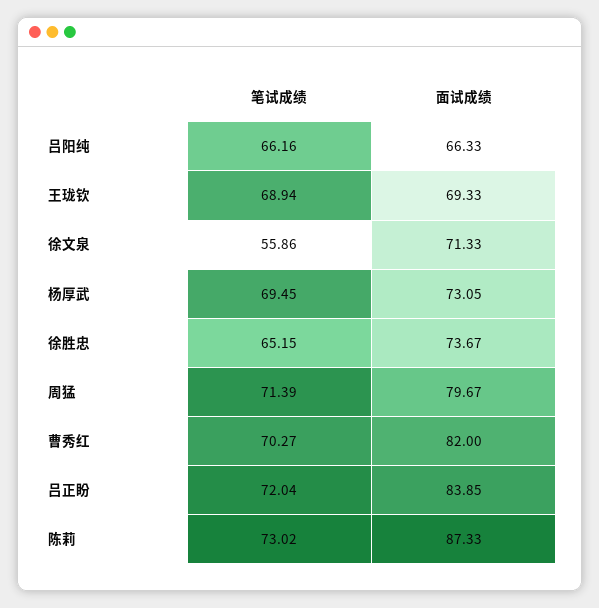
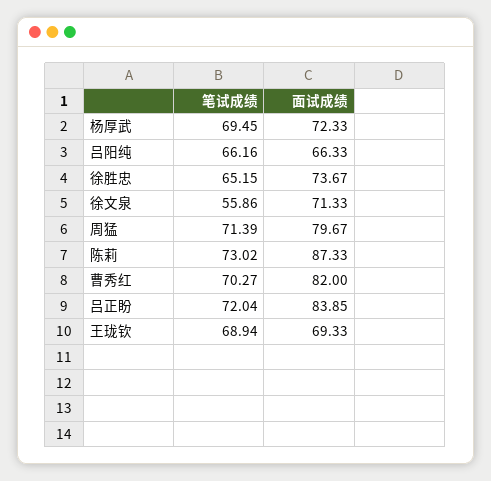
面试成绩, 杨厚武: 73.05 -> 72.33

